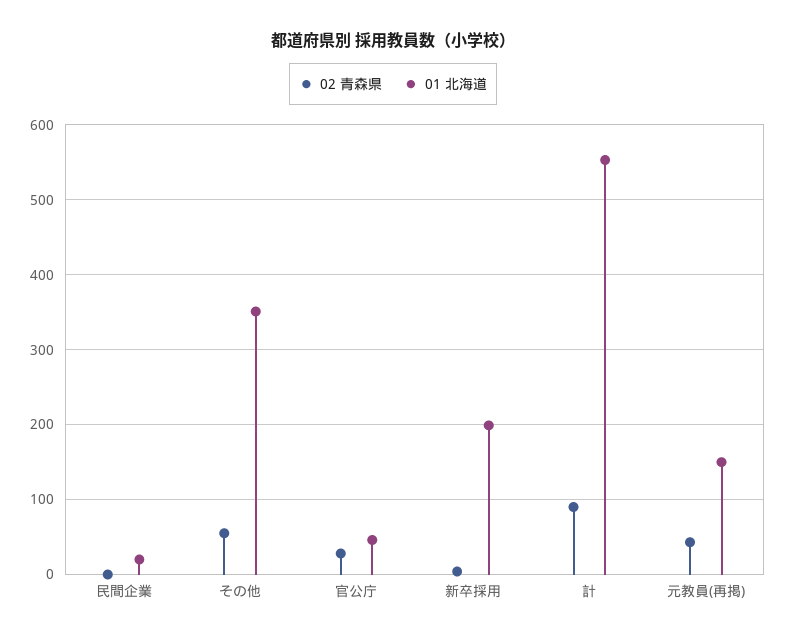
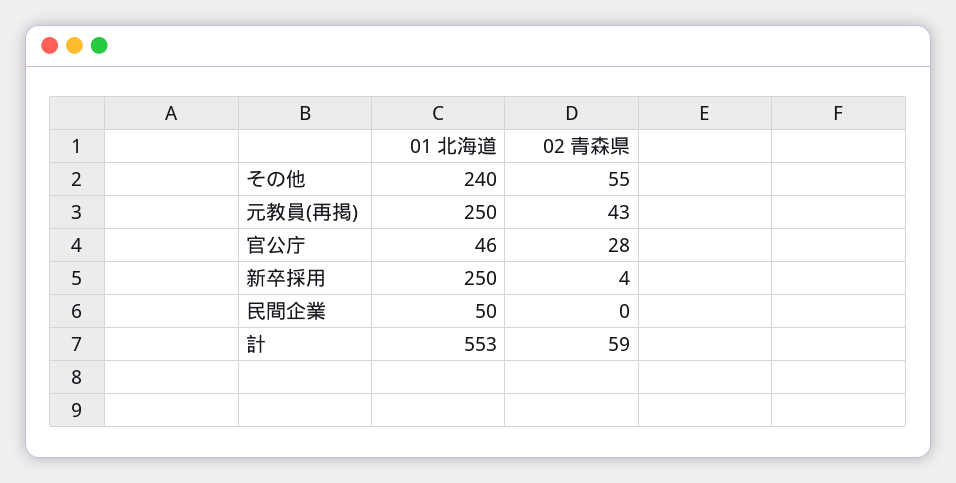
01 北海道, 民間企業: 20 -> 50
01 北海道, その他: 350 -> 240
01 北海道, 新卒採用: 200 -> 250
02 青森県, 計: 90 -> 59
01 北海道, 元教員(再掲): 150 -> 250

